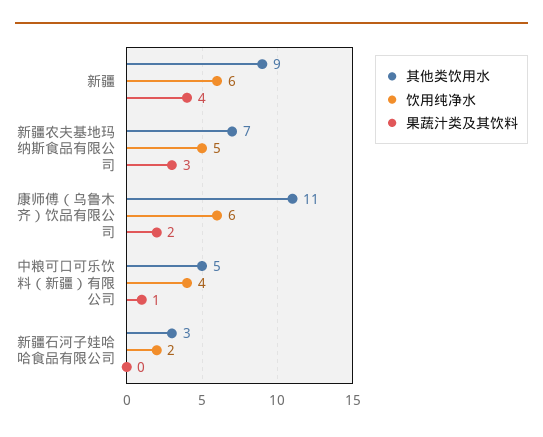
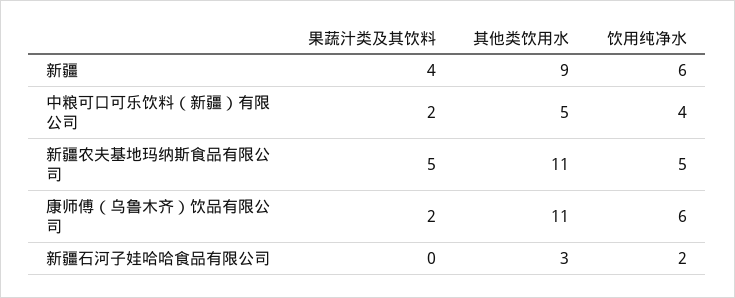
其他类饮用水, 新疆农夫基地玛纳斯食品有限公司: 7 -> 11
果蔬汁类及其饮料, 新疆农夫基地玛纳斯食品有限公司: 3 -> 5
果蔬汁类及其饮料, 中粮可口可乐饮料（新疆）有限公司: 1 -> 2

